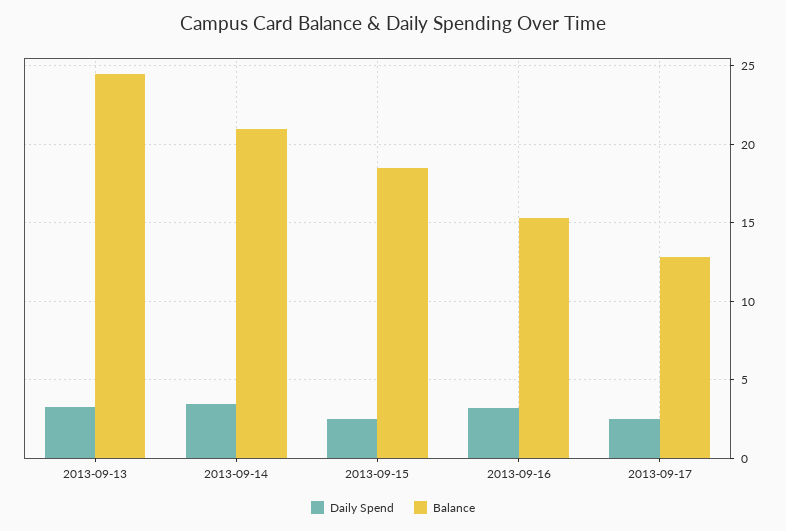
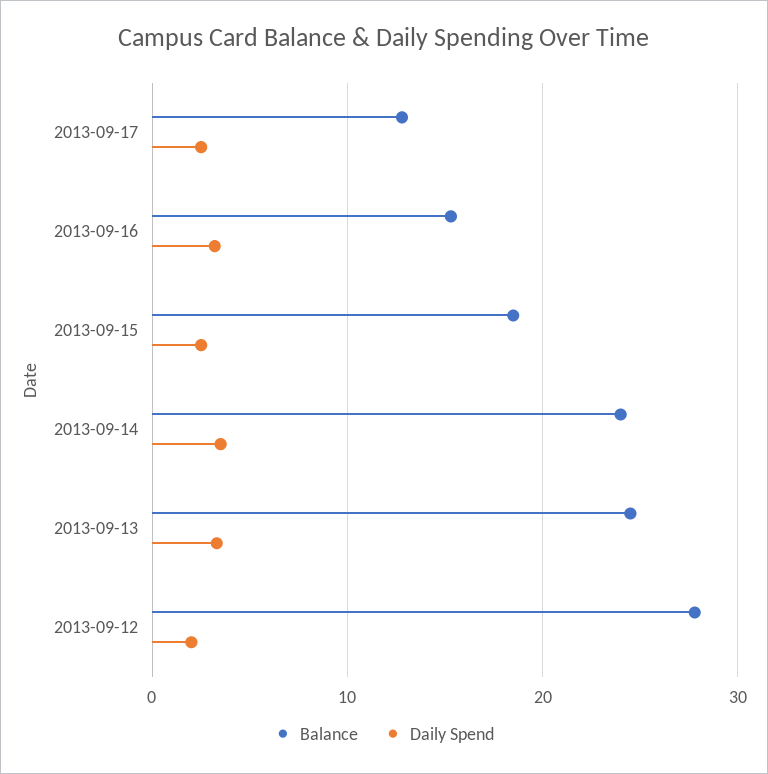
Balance, 2013-09-14: 21 -> 24
Balance, 2013-09-12: none -> 28
Daily Spend, 2013-09-12: none -> 2

